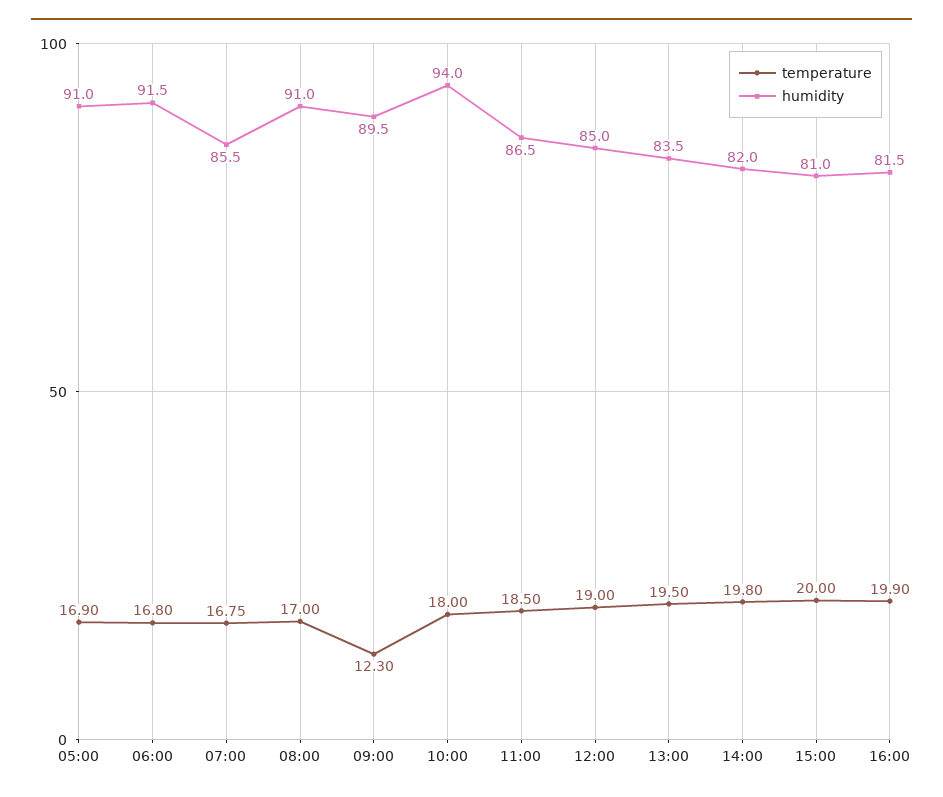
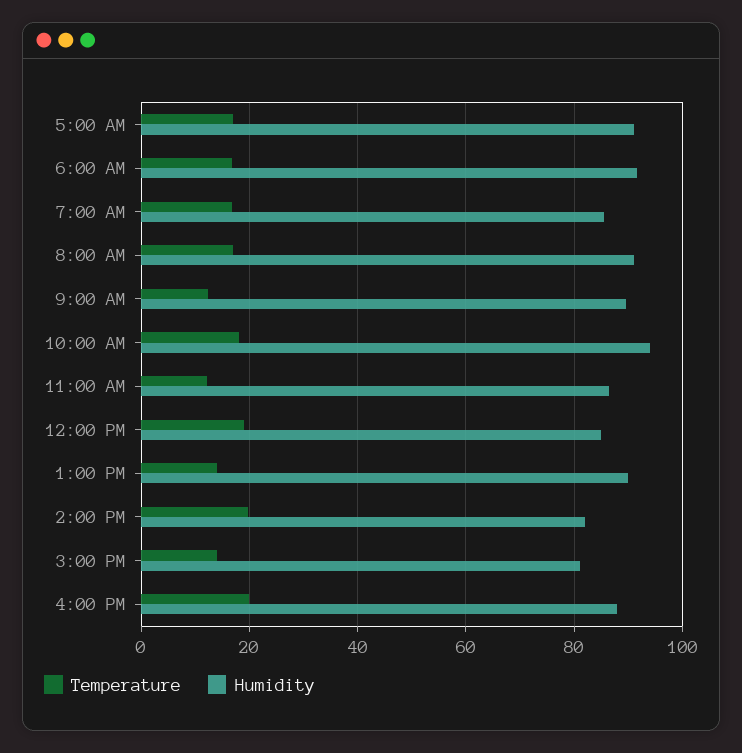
temperature, 11:00: 18.5 -> 12
temperature, 13:00: 19.5 -> 14
humidity, 13:00: 83.5 -> 90
temperature, 15:00: 20 -> 14
humidity, 16:00: 81.5 -> 88

